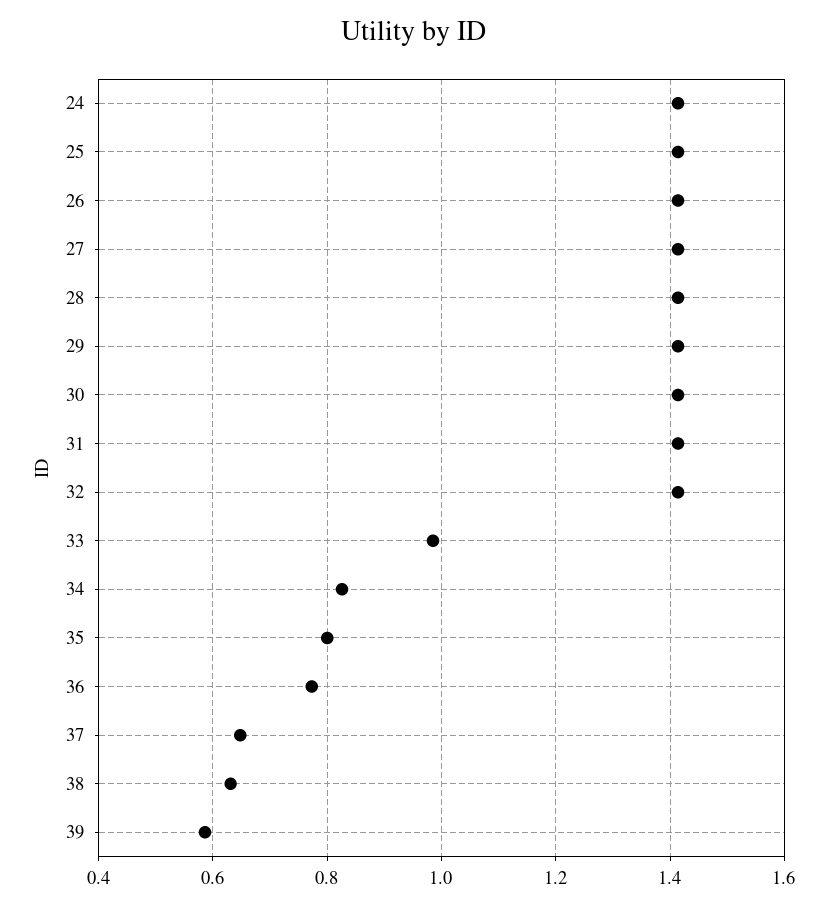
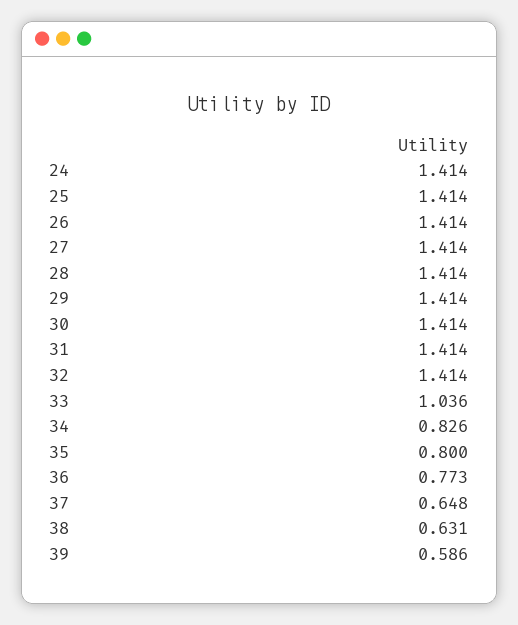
33: 0.98 -> 1.036

